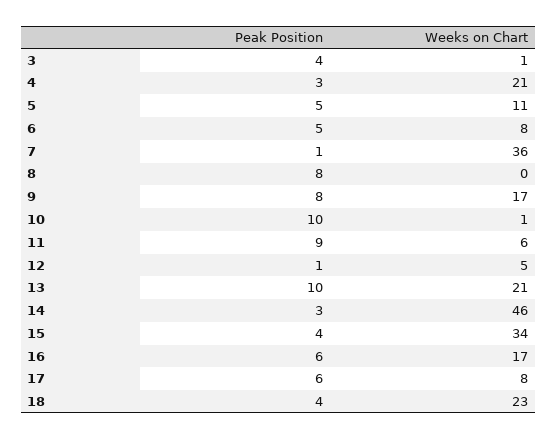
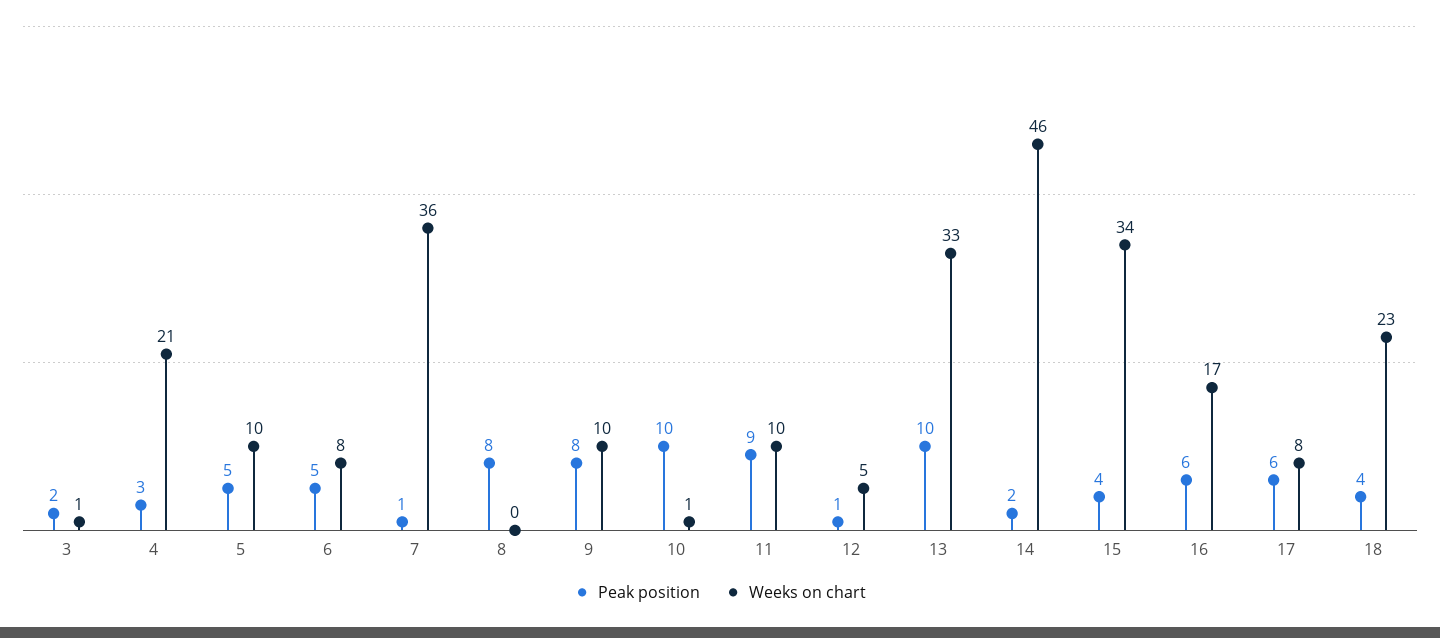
Peak Position, 3: 4 -> 2
Weeks on Chart, 5: 11 -> 10
Weeks on Chart, 9: 17 -> 10
Weeks on Chart, 11: 6 -> 10
Weeks on Chart, 13: 21 -> 33
Peak Position, 14: 3 -> 2

